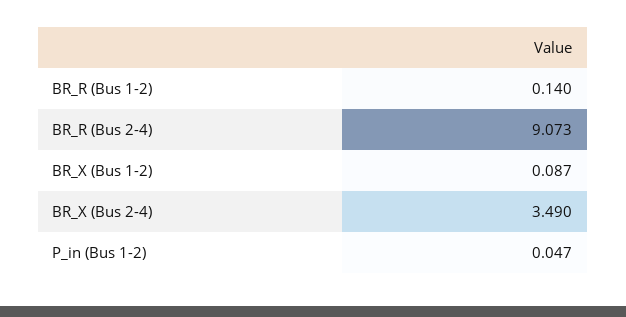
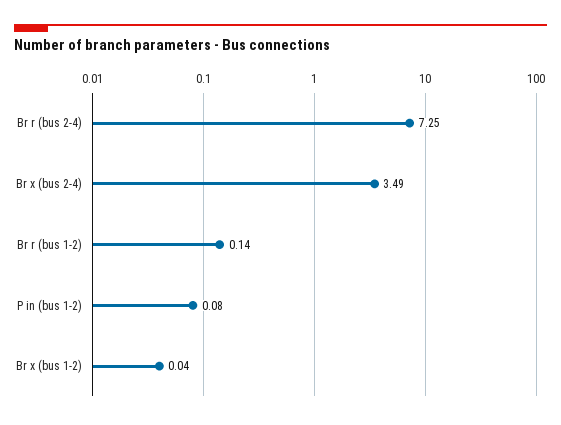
BR_R (Bus 2-4): 9.073 -> 7.25
BR_X (Bus 1-2): 0.087 -> 0.04
P_in (Bus 1-2): 0.047 -> 0.08

